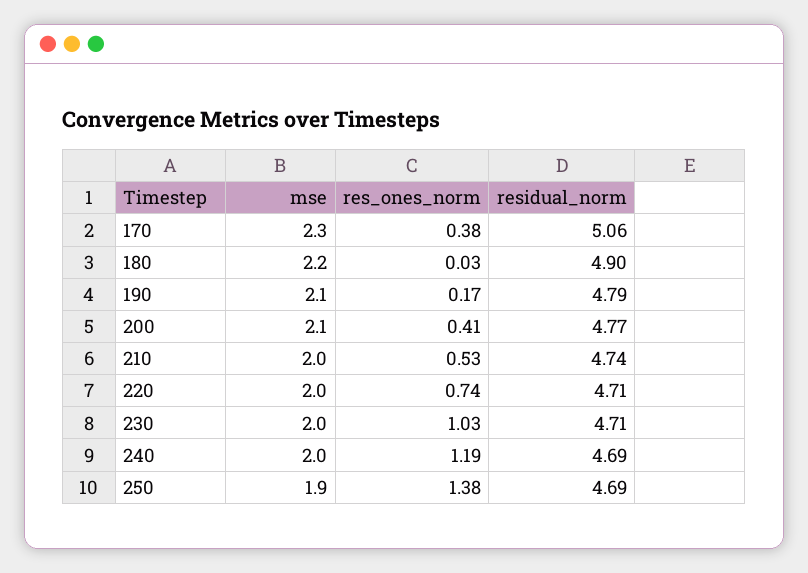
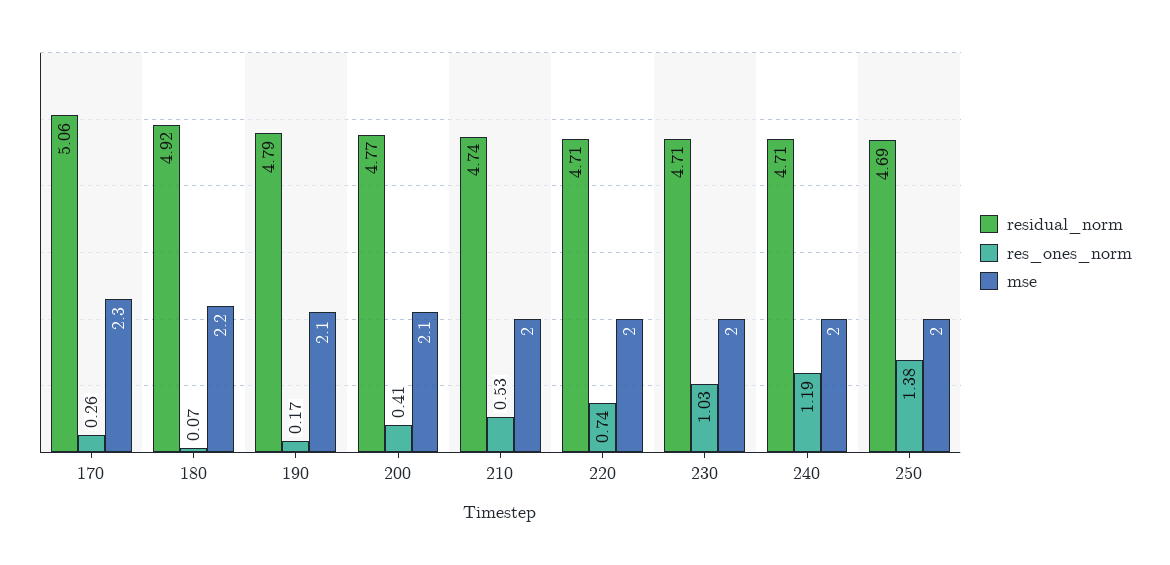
res_ones_norm, 170: 0.38 -> 0.26
res_ones_norm, 180: 0.03 -> 0.07
residual_norm, 180: 4.9 -> 4.92
residual_norm, 240: 4.69 -> 4.71
mse, 250: 1.9 -> 2

